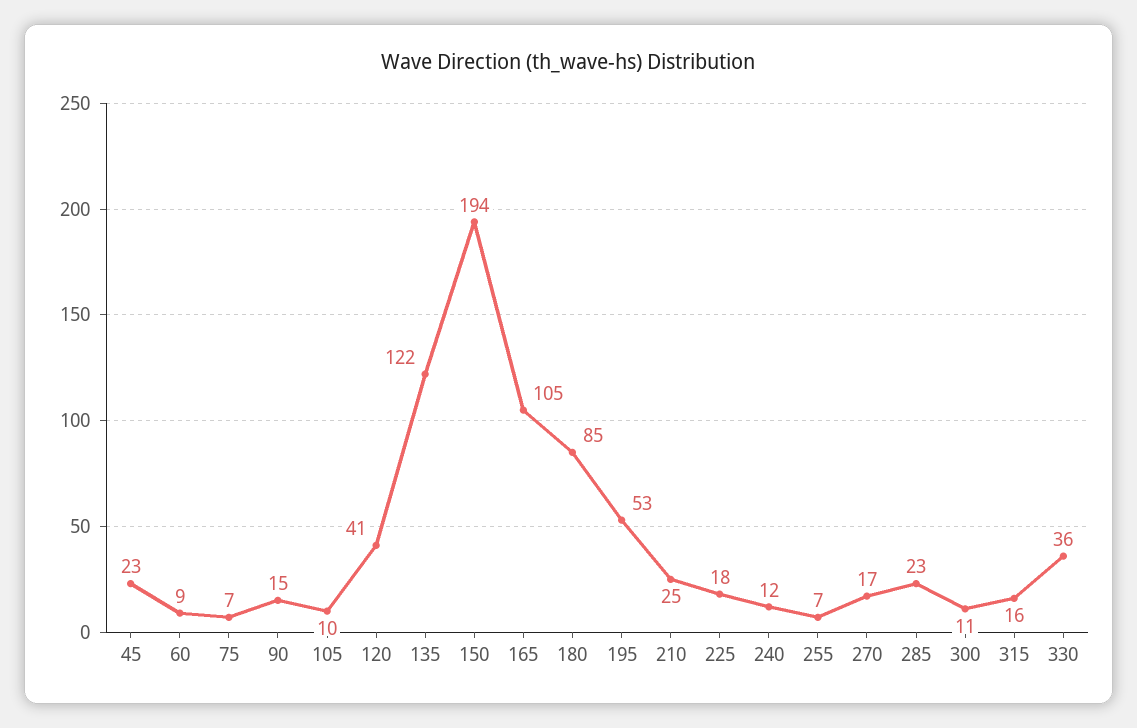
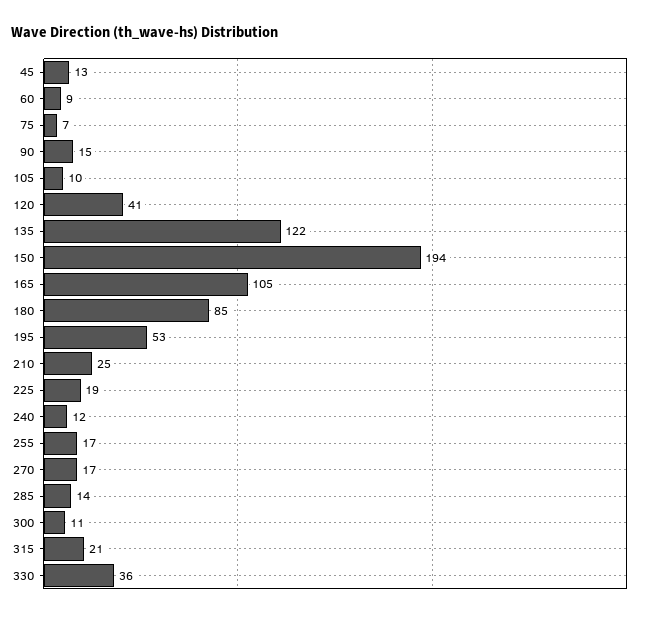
45: 23 -> 13
225: 18 -> 19
255: 7 -> 17
285: 23 -> 14
315: 16 -> 21

